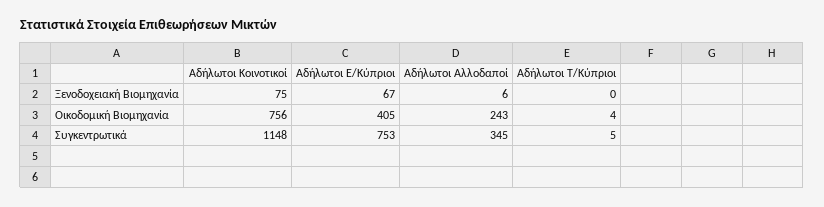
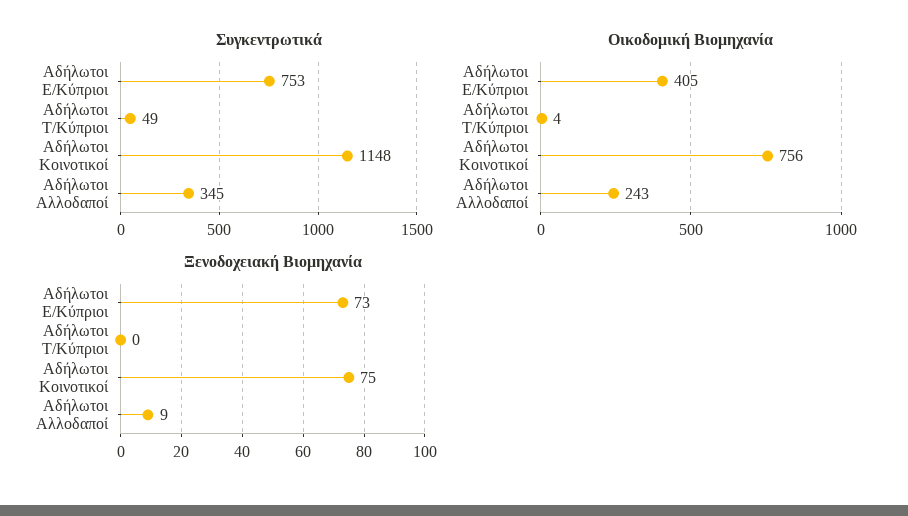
Ξενοδοχειακή Βιομηχανία, Αδήλωτοι Ε/Κύπριοι: 67 -> 73
Ξενοδοχειακή Βιομηχανία, Αδήλωτοι Αλλοδαποί: 6 -> 9
Συγκεντρωτικά, Αδήλωτοι Τ/Κύπριοι: 5 -> 49

